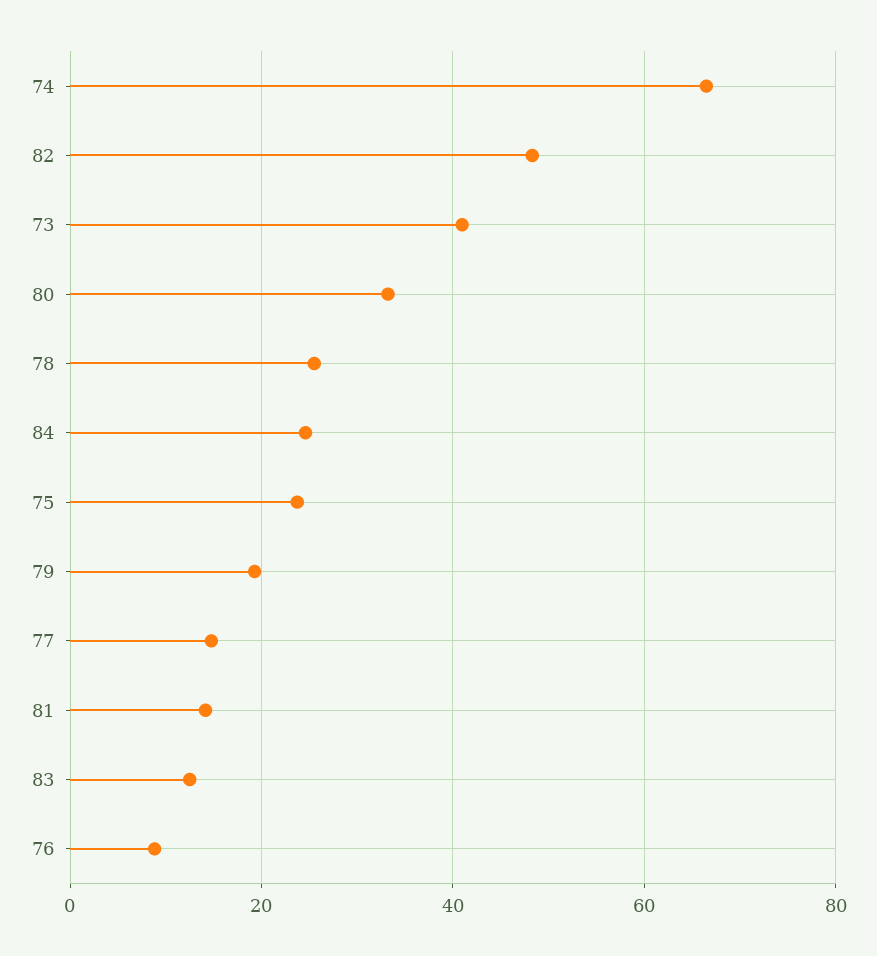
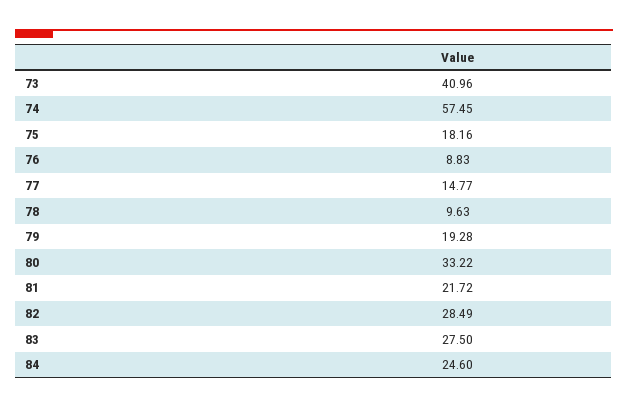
74: 66 -> 57.45
82: 48 -> 28.49
78: 26 -> 9.63
75: 24 -> 18.16
81: 14 -> 21.72
83: 12 -> 27.5

